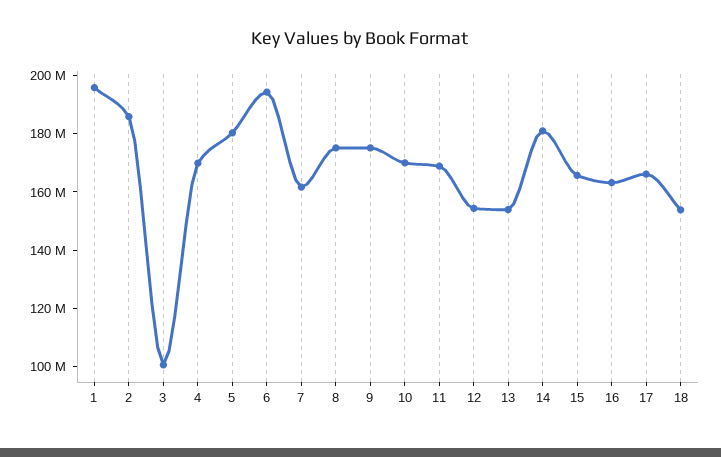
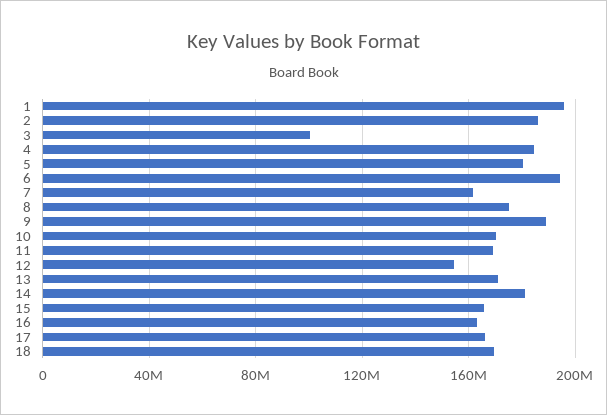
4: 170000000 -> 185000000
9: 175000000 -> 190000000
13: 155000000 -> 170000000
18: 155000000 -> 170000000

